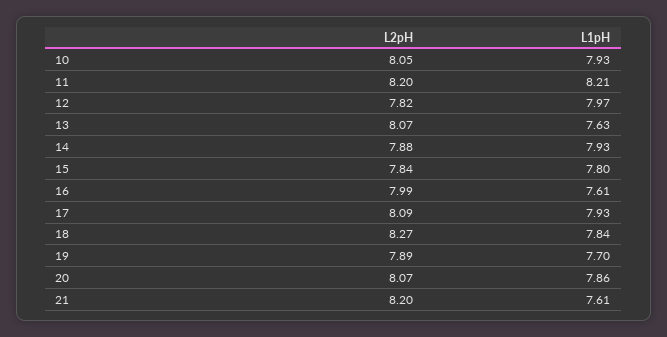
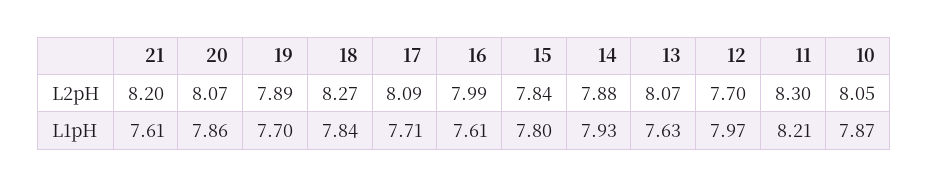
L1pH, 10: 7.93 -> 7.87
L2pH, 11: 8.2 -> 8.3
L2pH, 12: 7.82 -> 7.7
L1pH, 17: 7.93 -> 7.71

